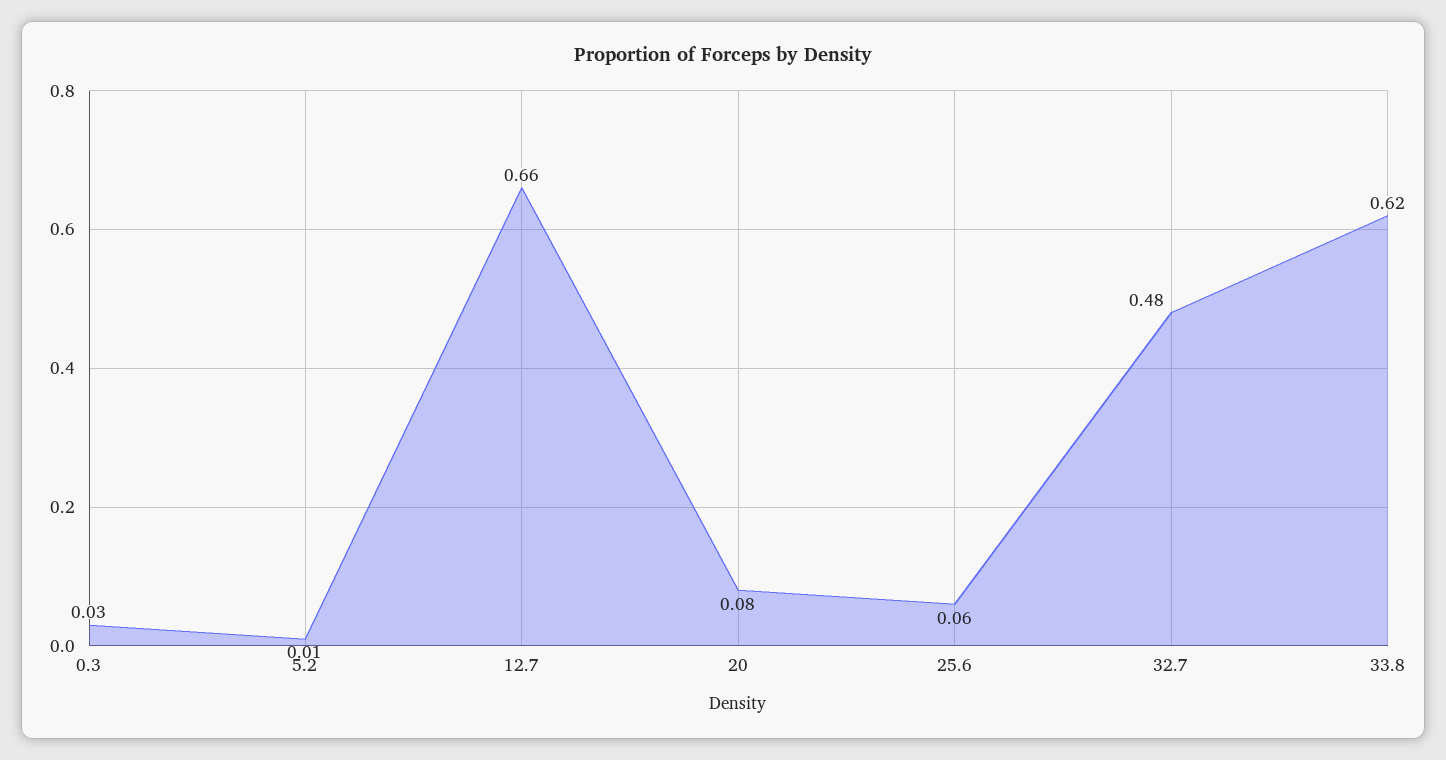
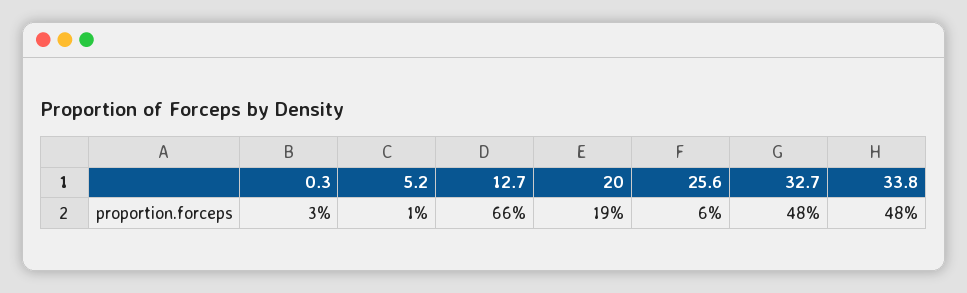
20: 0.08 -> 0.19
33.8: 0.62 -> 0.48

